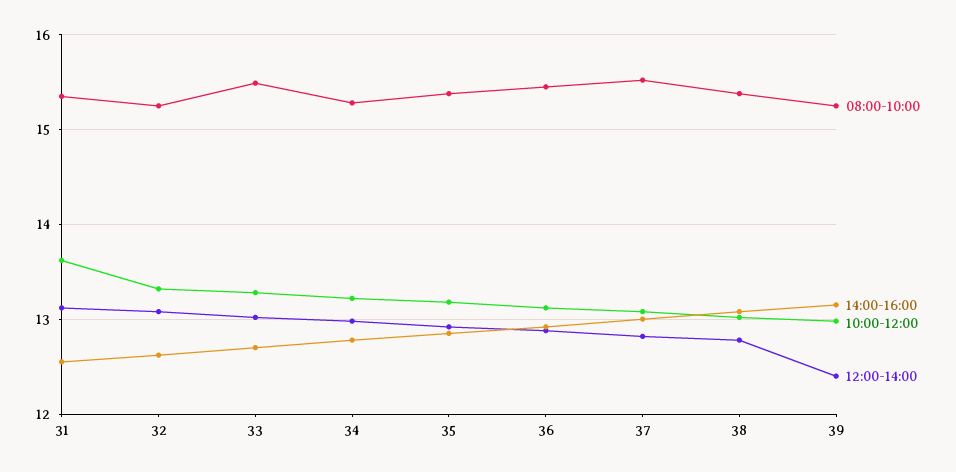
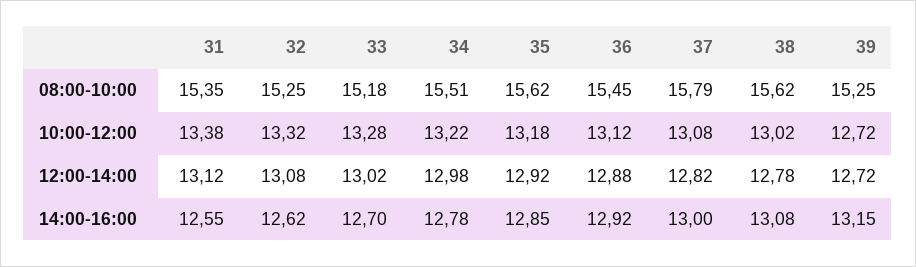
10:00-12:00, 31: 13.6 -> 13.38
08:00-10:00, 33: 15.5 -> 15.18
08:00-10:00, 34: 15.3 -> 15.51
08:00-10:00, 35: 15.4 -> 15.62
08:00-10:00, 37: 15.5 -> 15.79
08:00-10:00, 38: 15.4 -> 15.62
10:00-12:00, 39: 13 -> 12.72
12:00-14:00, 39: 12.4 -> 12.72

